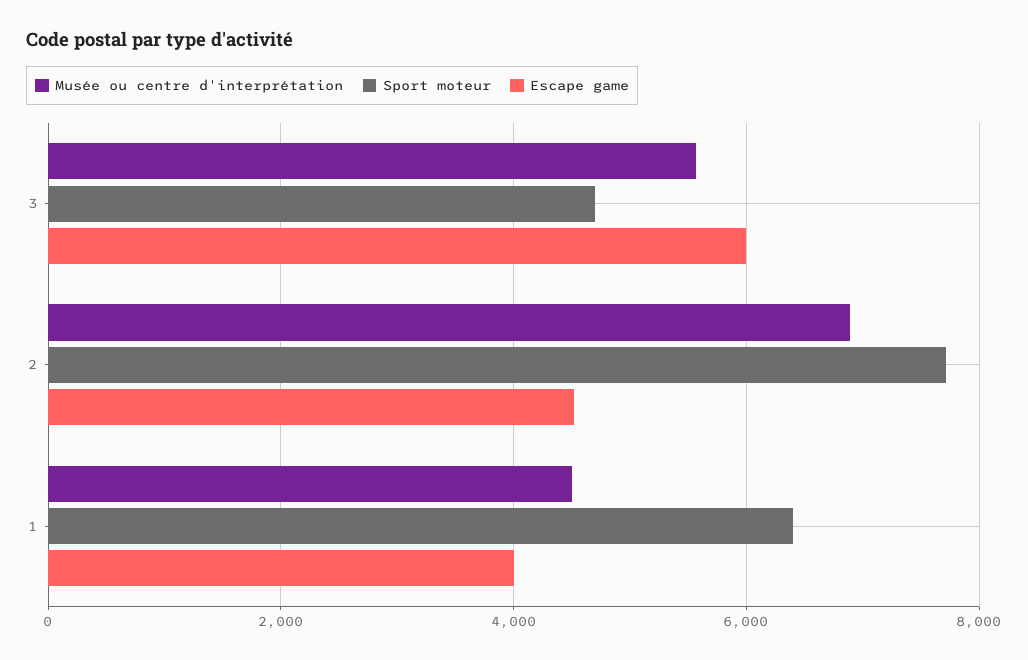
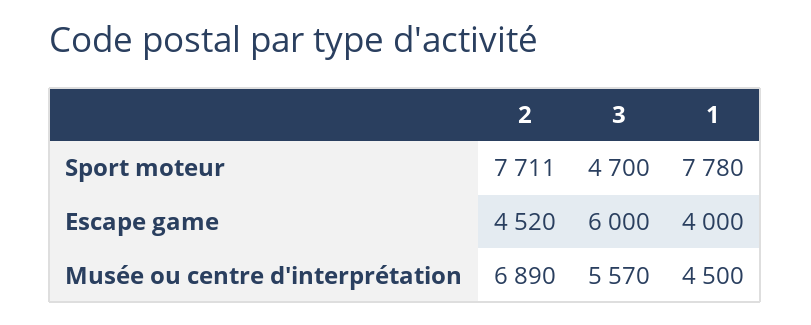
Sport moteur, 1: 6400 -> 7780

